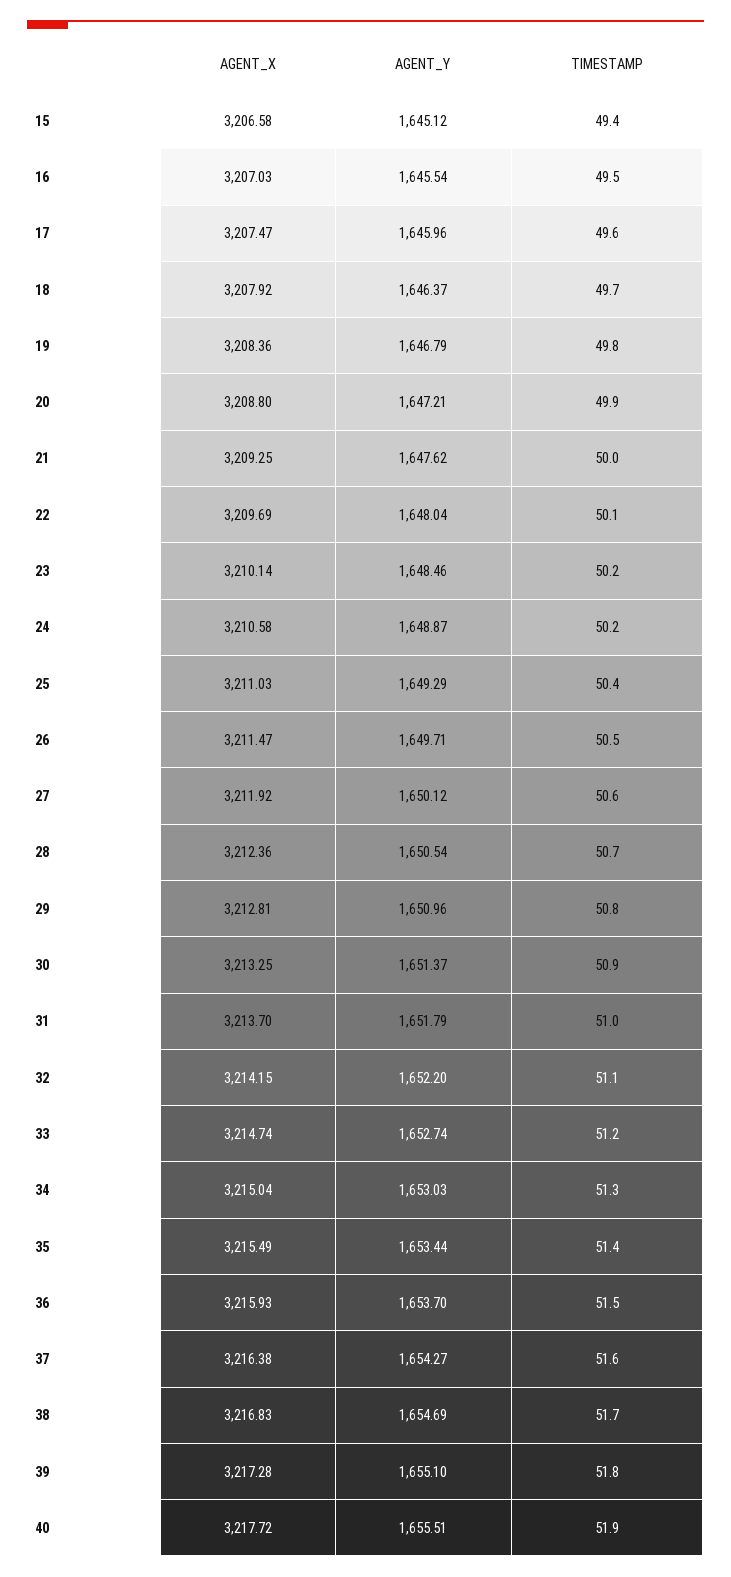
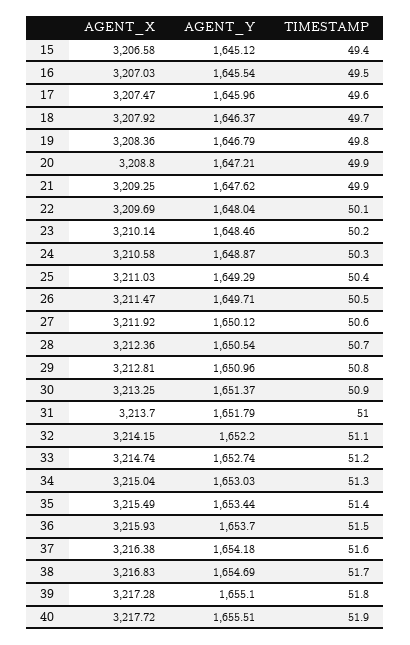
TIMESTAMP, 21: 50 -> 49.9
TIMESTAMP, 24: 50.2 -> 50.3
AGENT_Y, 37: 1654.27 -> 1654.18

